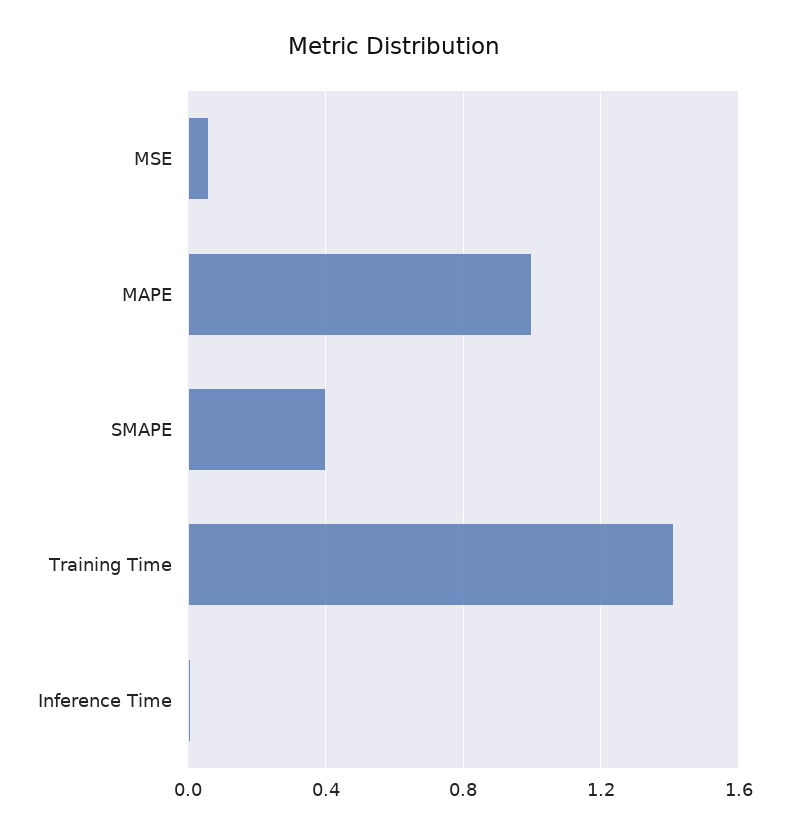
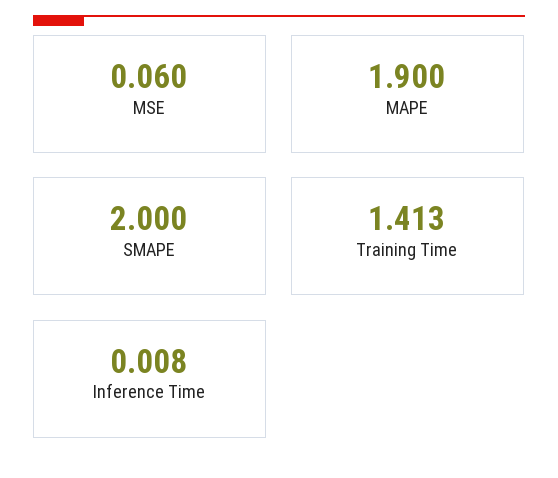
MAPE: 1 -> 1.9
SMAPE: 0.4 -> 2

